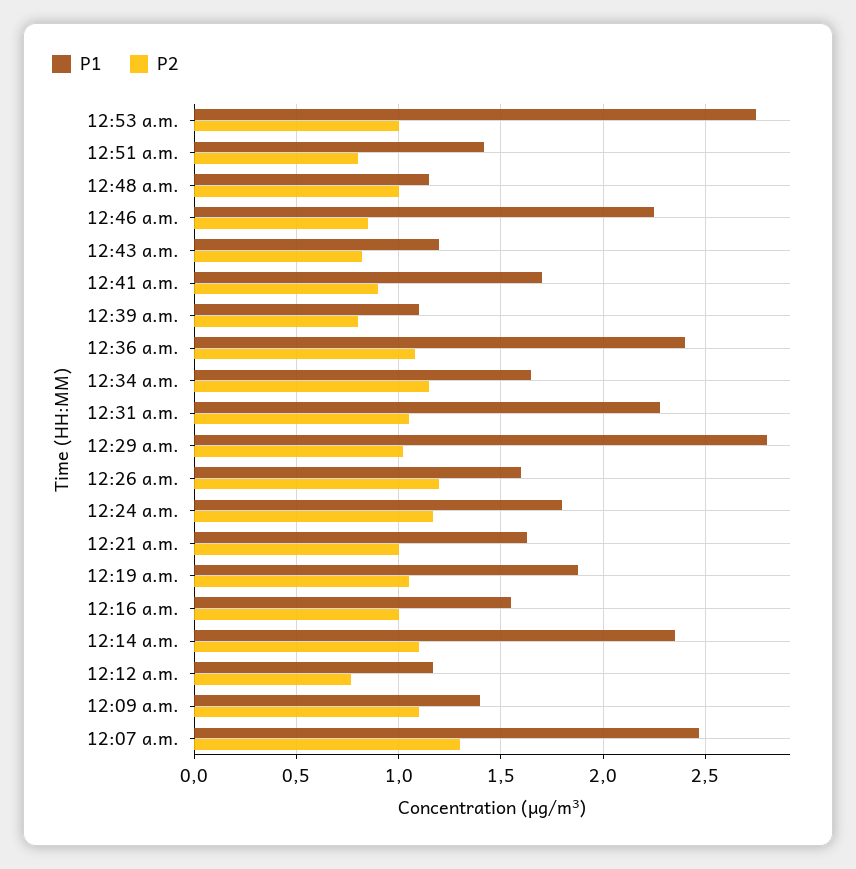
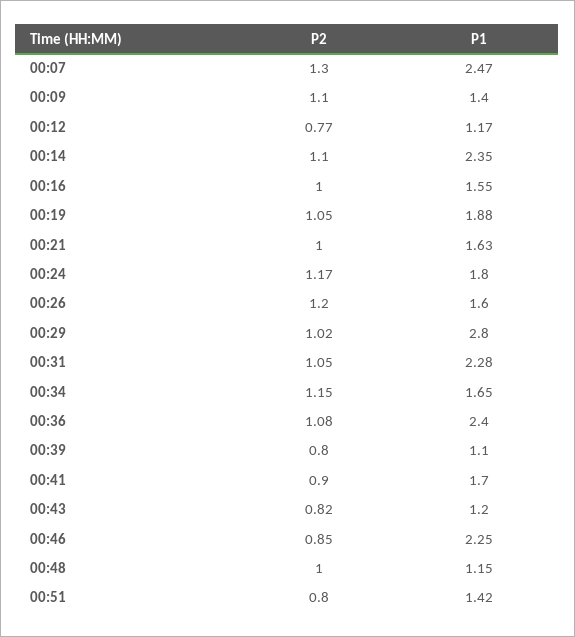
P1, 12:53 a.m.: 2.75 -> none
P2, 12:53 a.m.: 1 -> none

